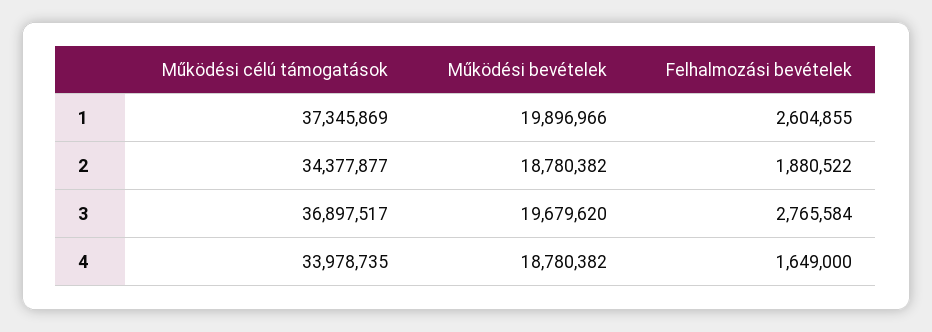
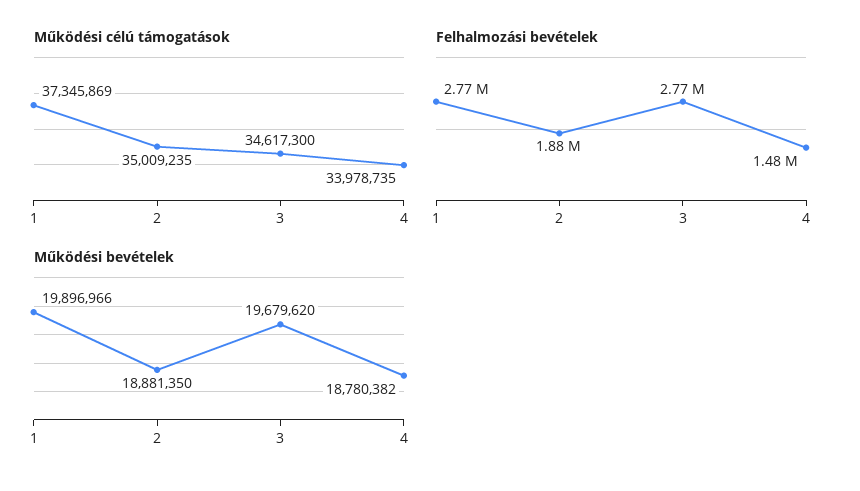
Felhalmozási bevételek, 1: 2604855 -> 2770000
Működési célú támogatások, 2: 34377877 -> 35009235
Működési bevételek, 2: 18780382 -> 18881350
Működési célú támogatások, 3: 36897517 -> 34617300
Felhalmozási bevételek, 4: 1649000 -> 1480000

